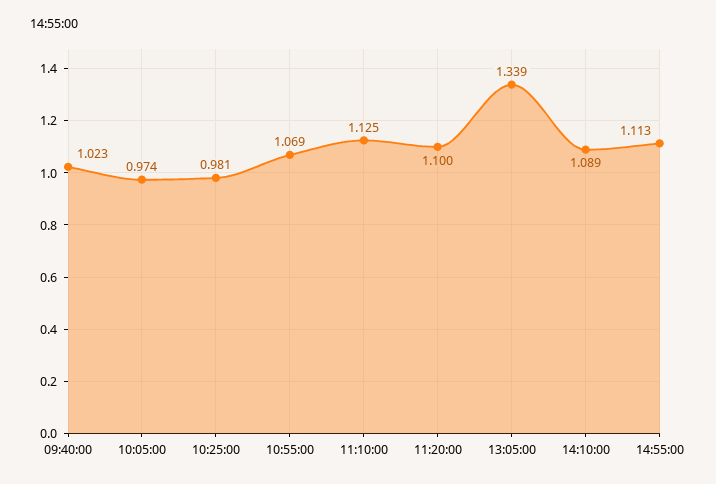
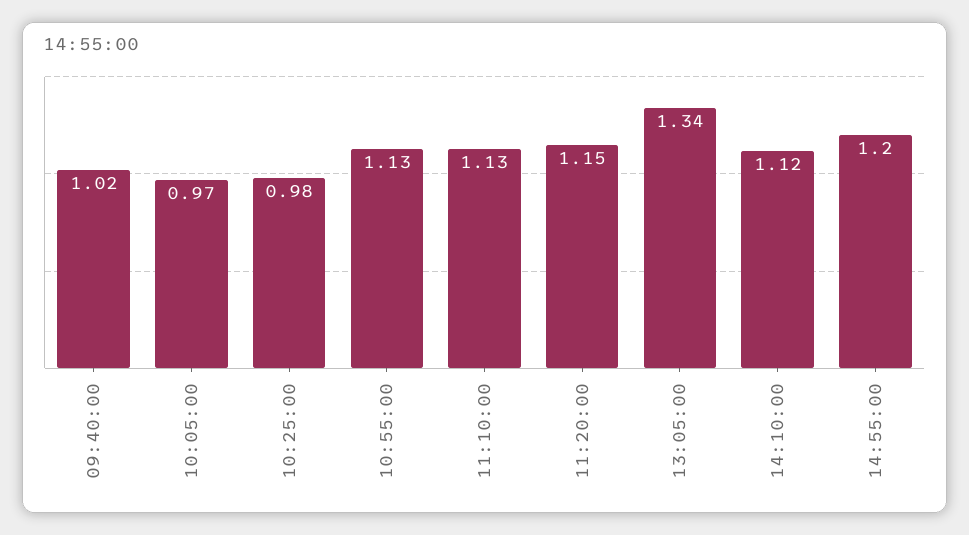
10:55:00: 1.069 -> 1.13
11:20:00: 1.1 -> 1.15
14:10:00: 1.089 -> 1.12
14:55:00: 1.113 -> 1.2

